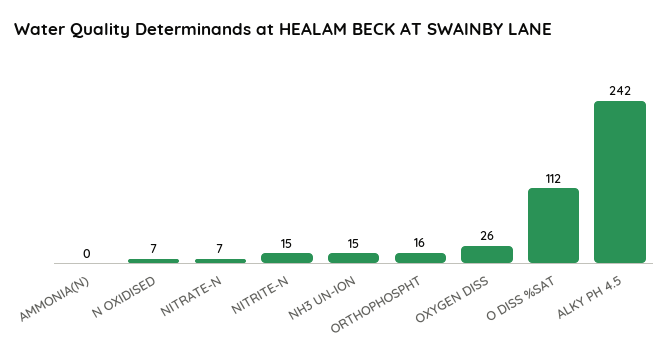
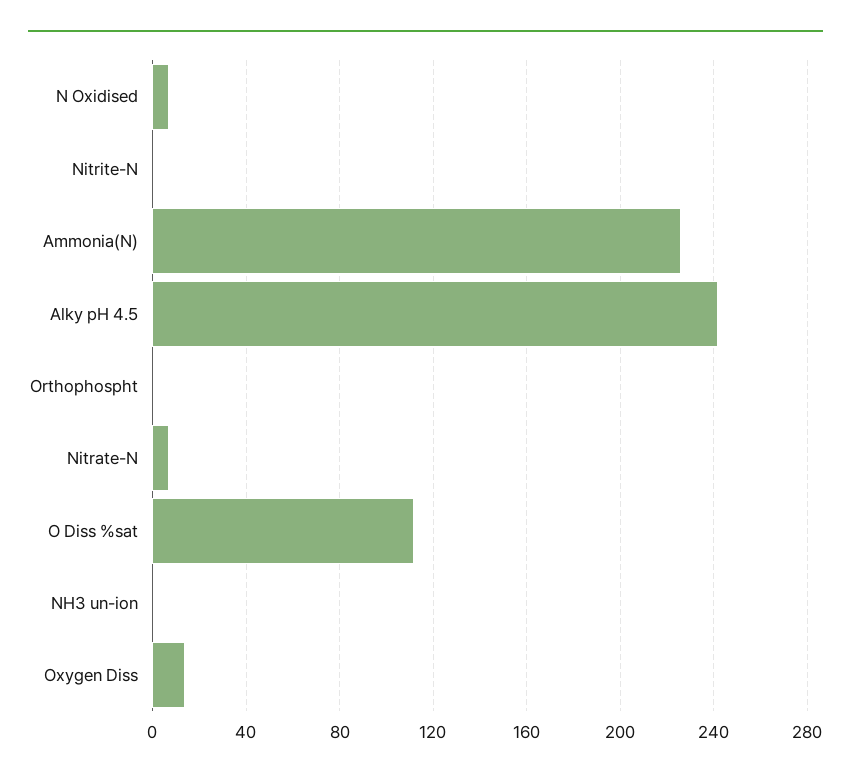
AMMONIA(N): 0 -> 225
NITRITE-N: 15 -> 0
NH3 UN-ION: 15 -> 0
ORTHOPHOSPHT: 16 -> 0
OXYGEN DISS: 26 -> 15

